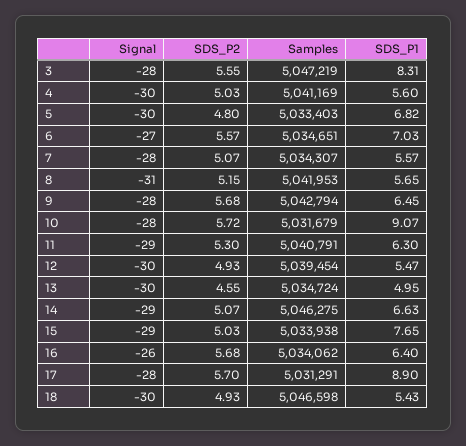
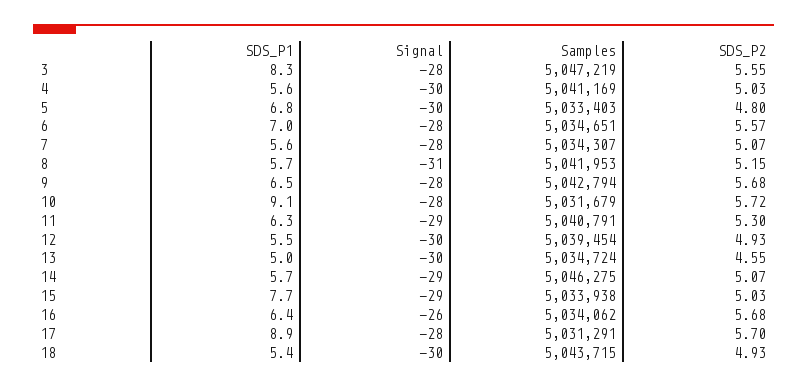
Signal, 6: -27 -> -28
SDS_P1, 14: 6.63 -> 5.7
Samples, 18: 5046598 -> 5043715

